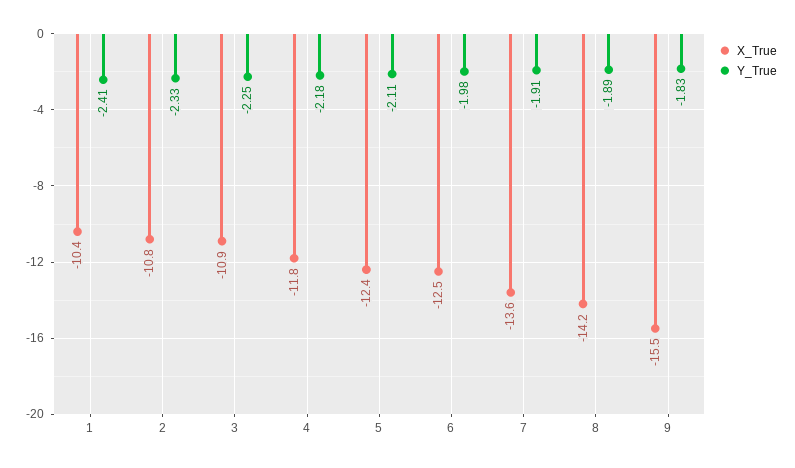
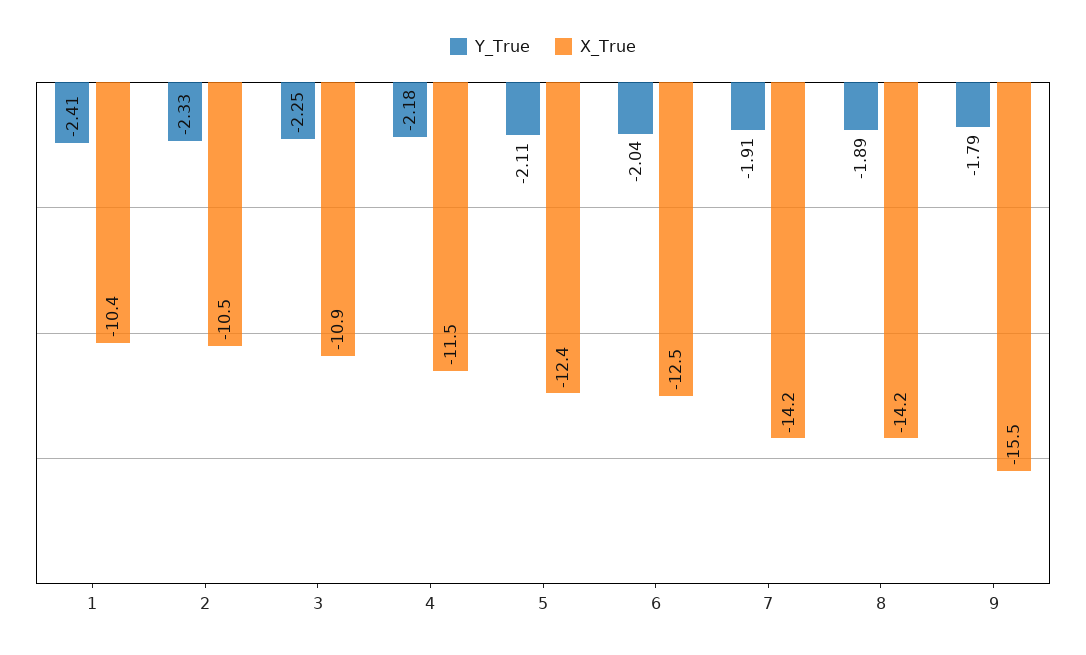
X_True, 2: -10.8 -> -10.5
X_True, 4: -11.8 -> -11.5
Y_True, 6: -1.98 -> -2.04
X_True, 7: -13.6 -> -14.2
Y_True, 9: -1.83 -> -1.79

